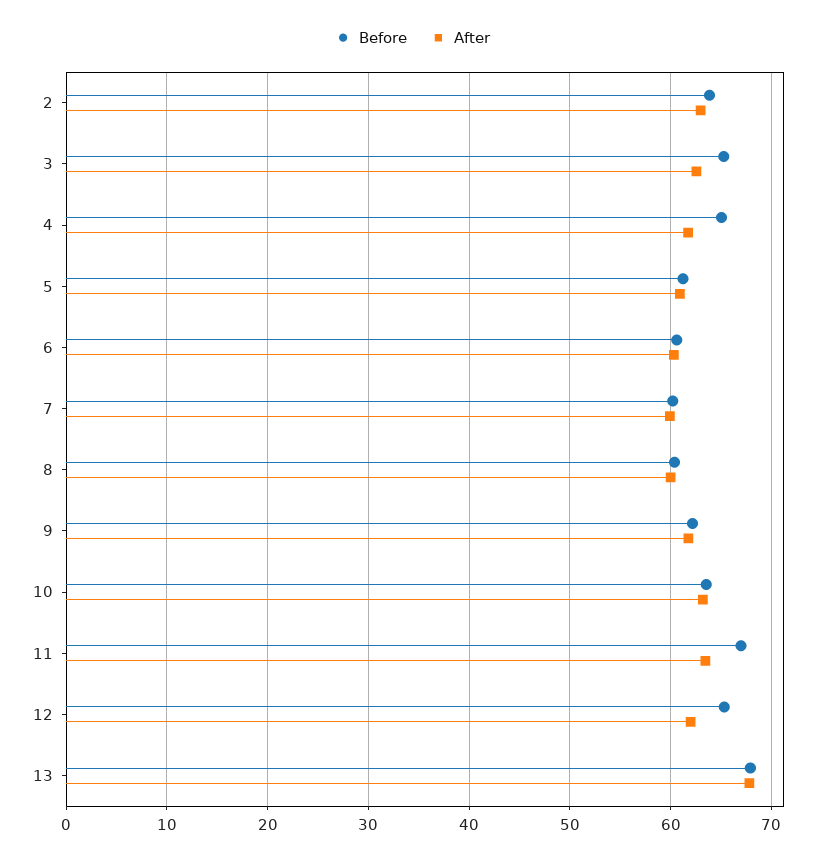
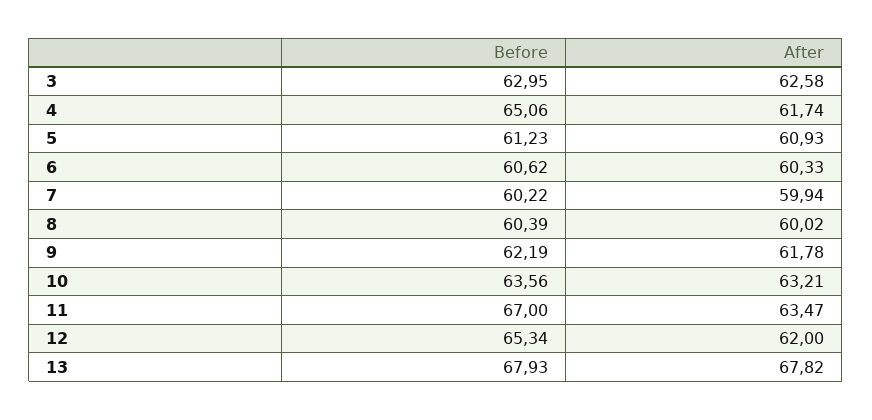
Before, 2: 64 -> none
After, 2: 63 -> none
Before, 3: 65 -> 62.95

